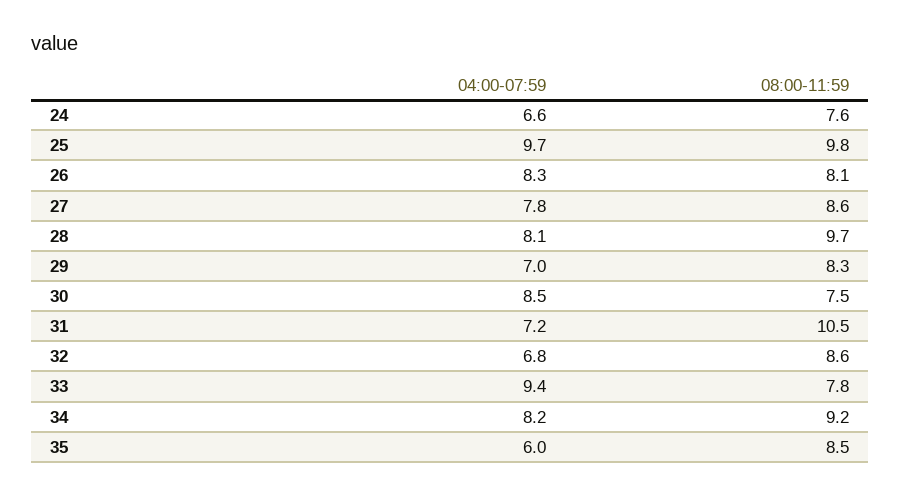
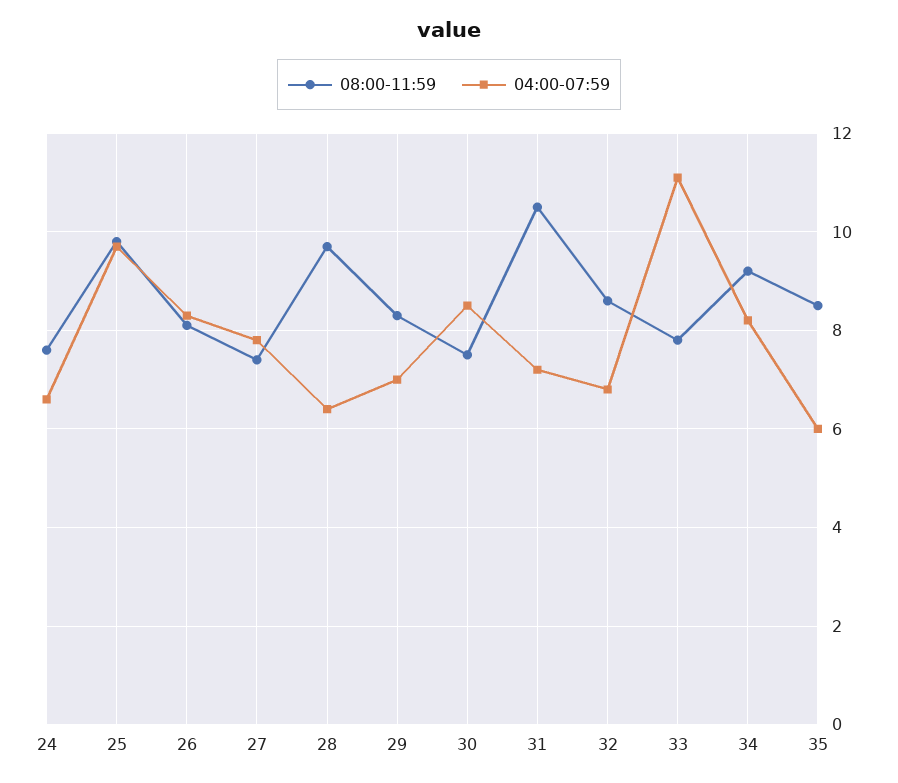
08:00-11:59, 27: 8.6 -> 7.5
04:00-07:59, 28: 8.1 -> 6.5
04:00-07:59, 33: 9.4 -> 11

